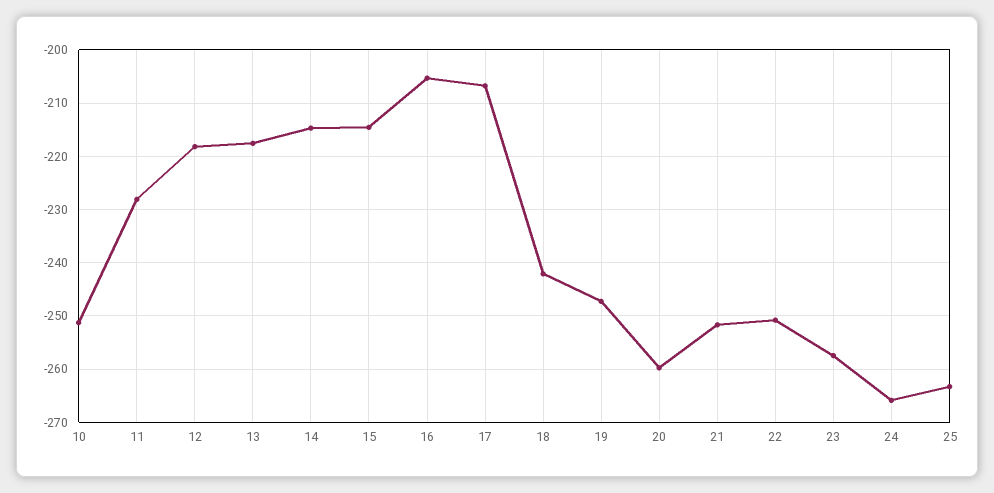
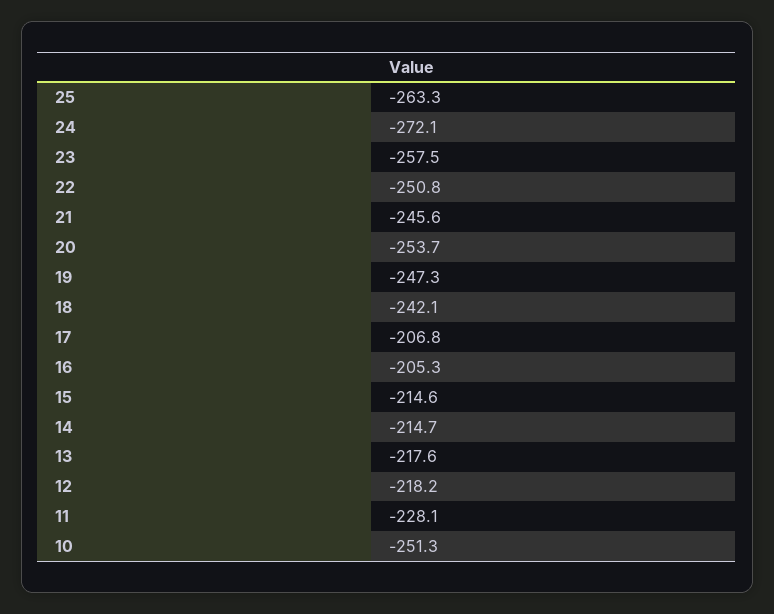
20: -260 -> -253.7
21: -252 -> -245.6
24: -266 -> -272.1

